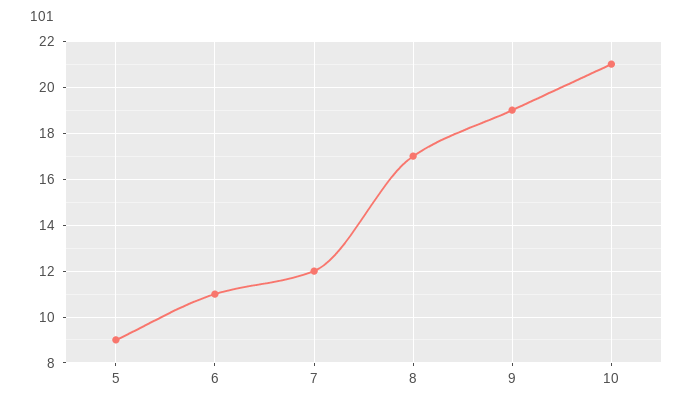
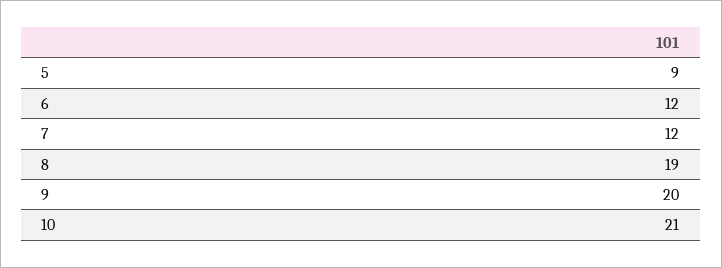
6: 11 -> 12
8: 17 -> 19
9: 19 -> 20

